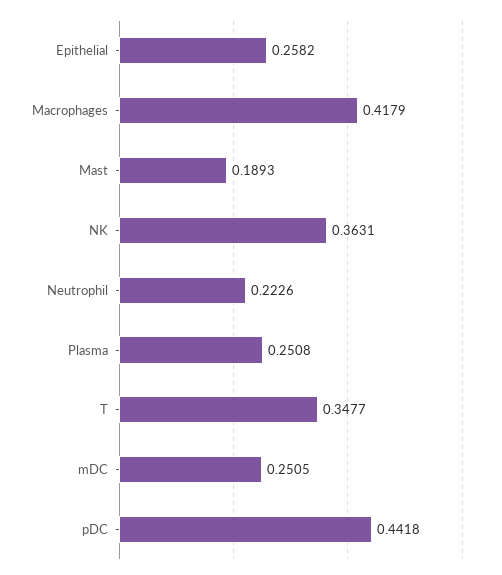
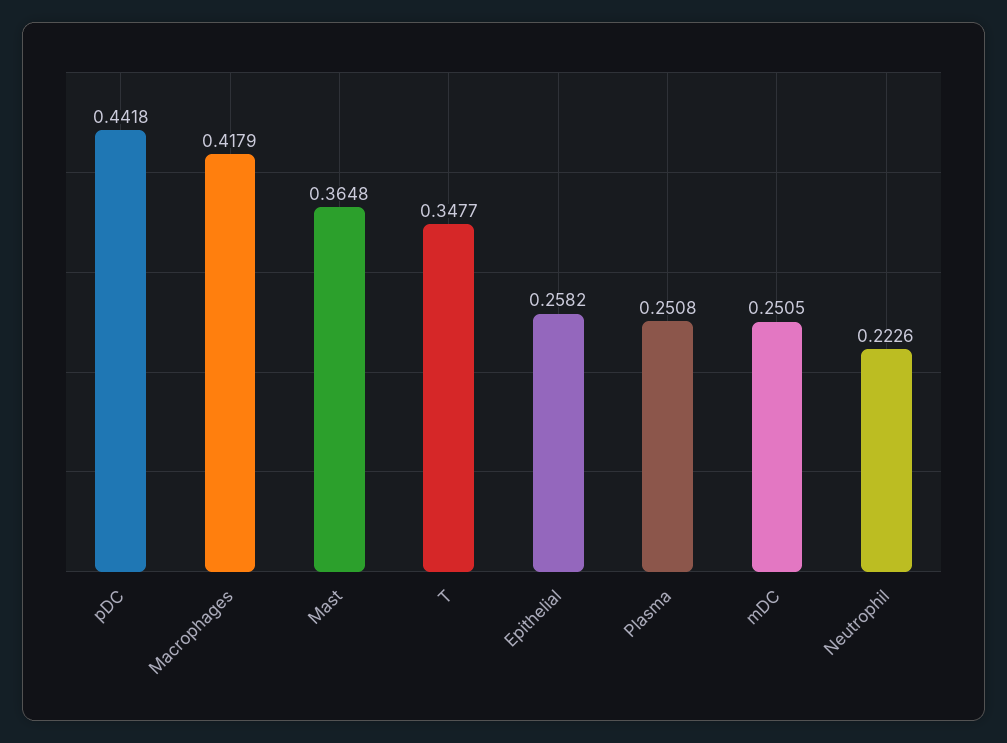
Mast: 0.1893 -> 0.3648
NK: 0.3631 -> none

